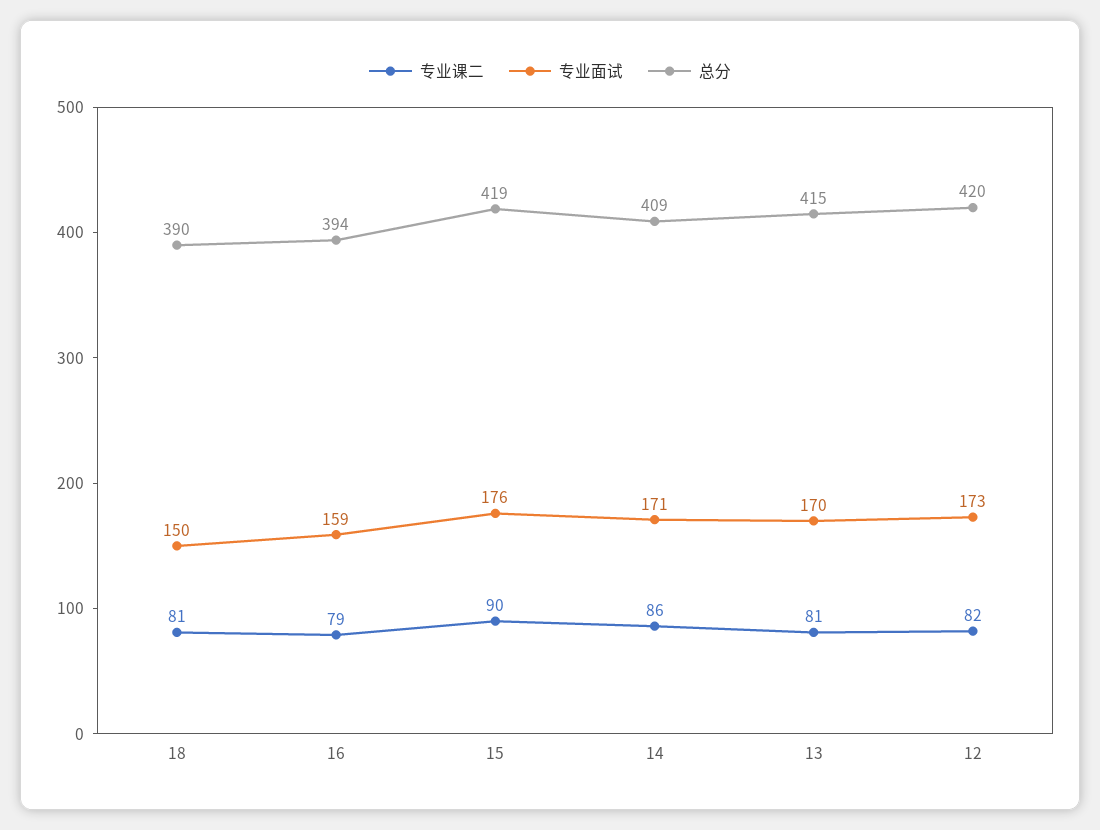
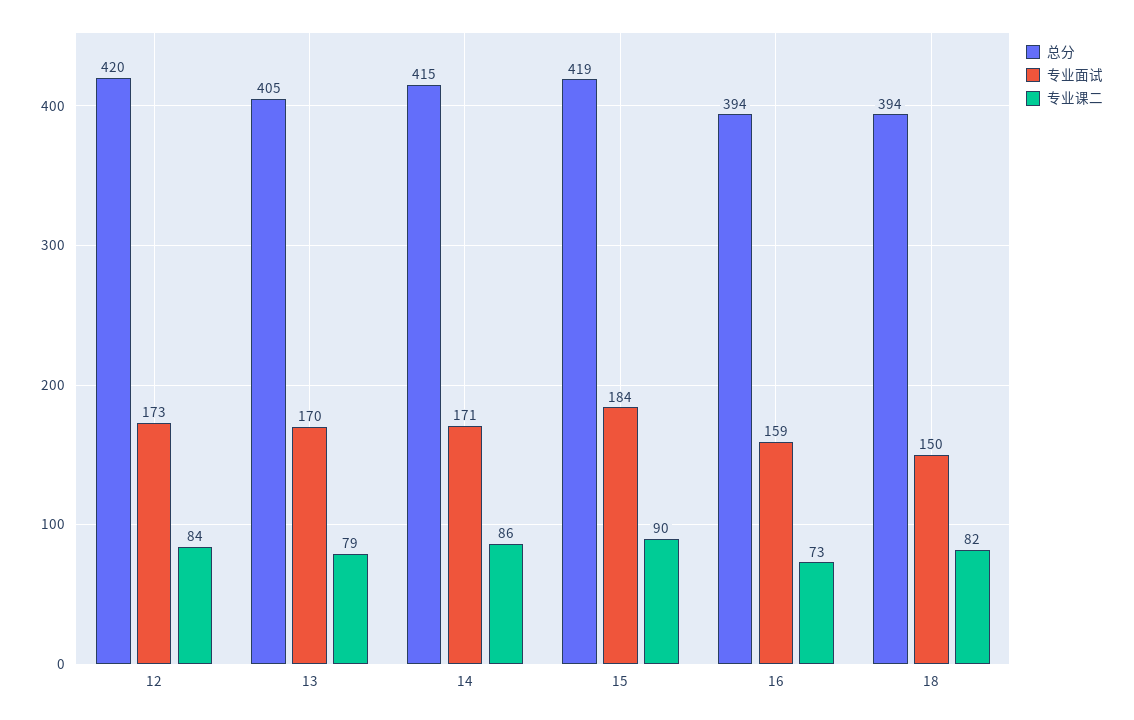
专业课二, 18: 81 -> 82
总分, 18: 390 -> 394
专业课二, 16: 79 -> 73
专业面试, 15: 176 -> 184
总分, 14: 409 -> 415
专业课二, 13: 81 -> 79
总分, 13: 415 -> 405
专业课二, 12: 82 -> 84

